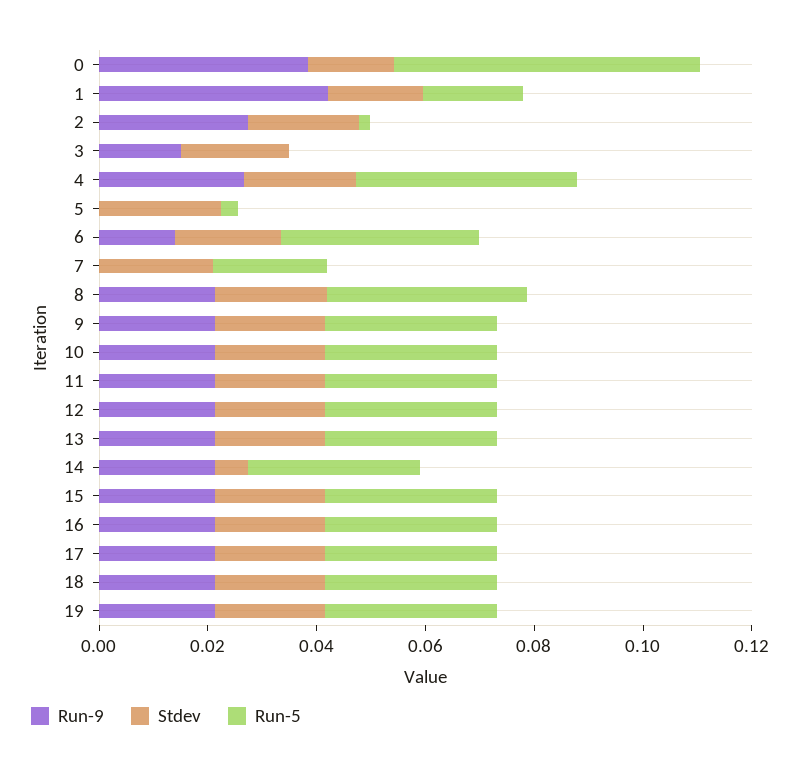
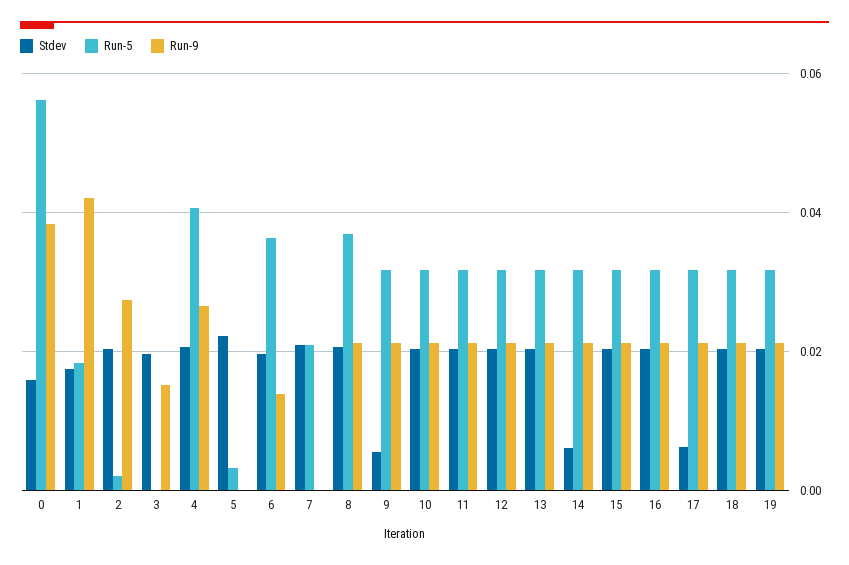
Stdev, 9: 0.02 -> 0.006
Stdev, 17: 0.02 -> 0.006

